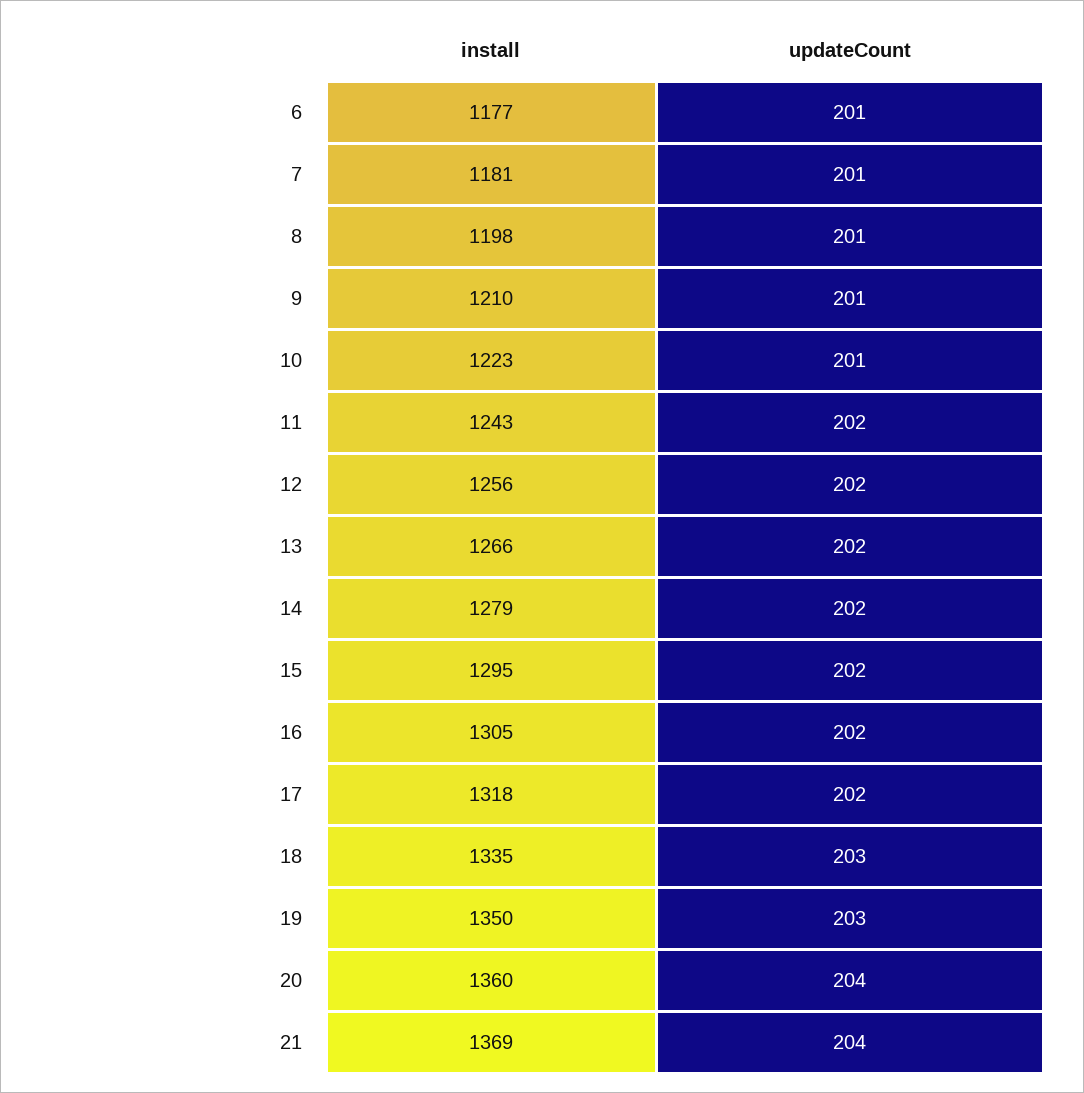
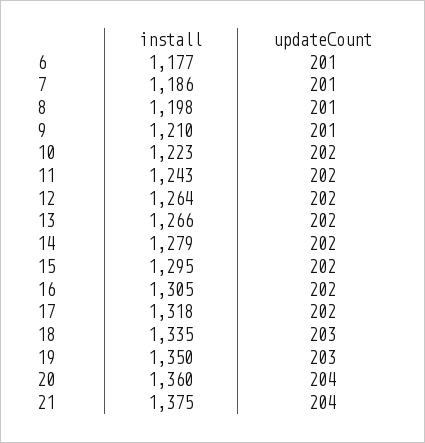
install, 7: 1181 -> 1186
updateCount, 10: 201 -> 202
install, 12: 1256 -> 1264
install, 21: 1369 -> 1375

